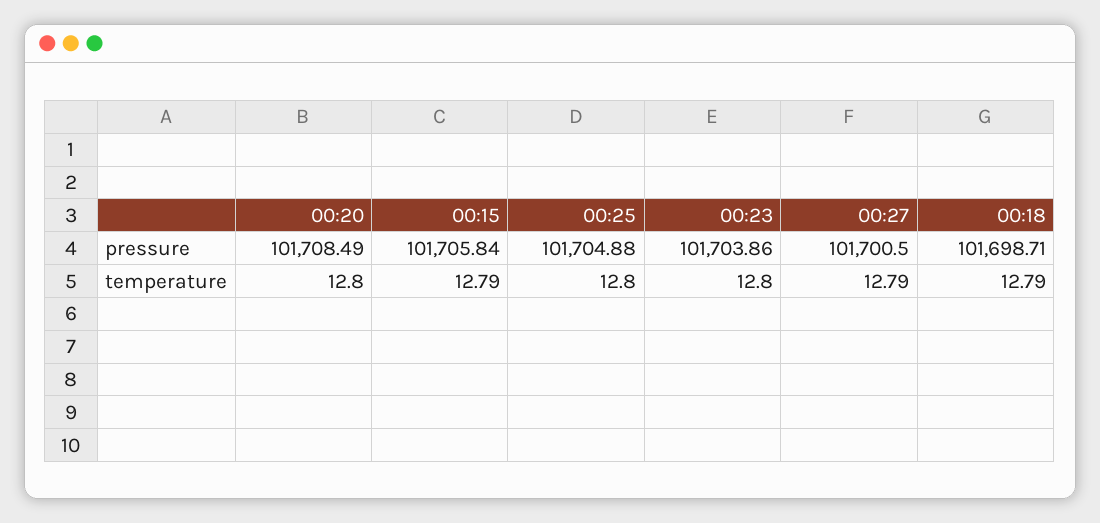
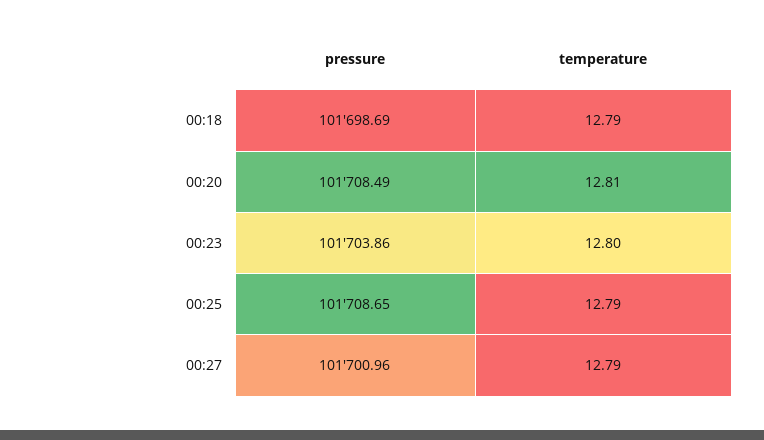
00:15, pressure: 101705.84 -> none
00:25, pressure: 101704.88 -> 101708.65
00:27, pressure: 101700.5 -> 101700.96
00:18, pressure: 101698.71 -> 101698.69
00:20, temperature: 12.8 -> 12.81
00:15, temperature: 12.79 -> none
00:25, temperature: 12.8 -> 12.79

